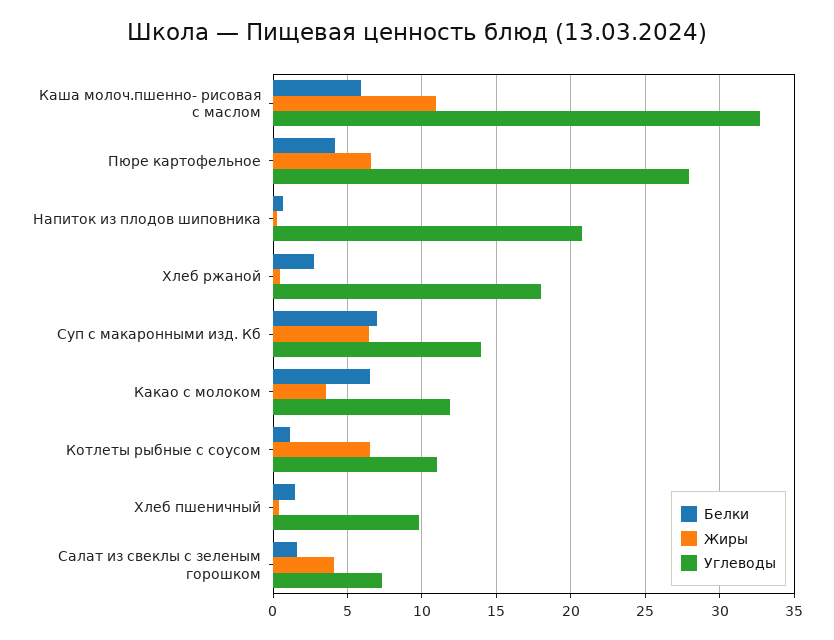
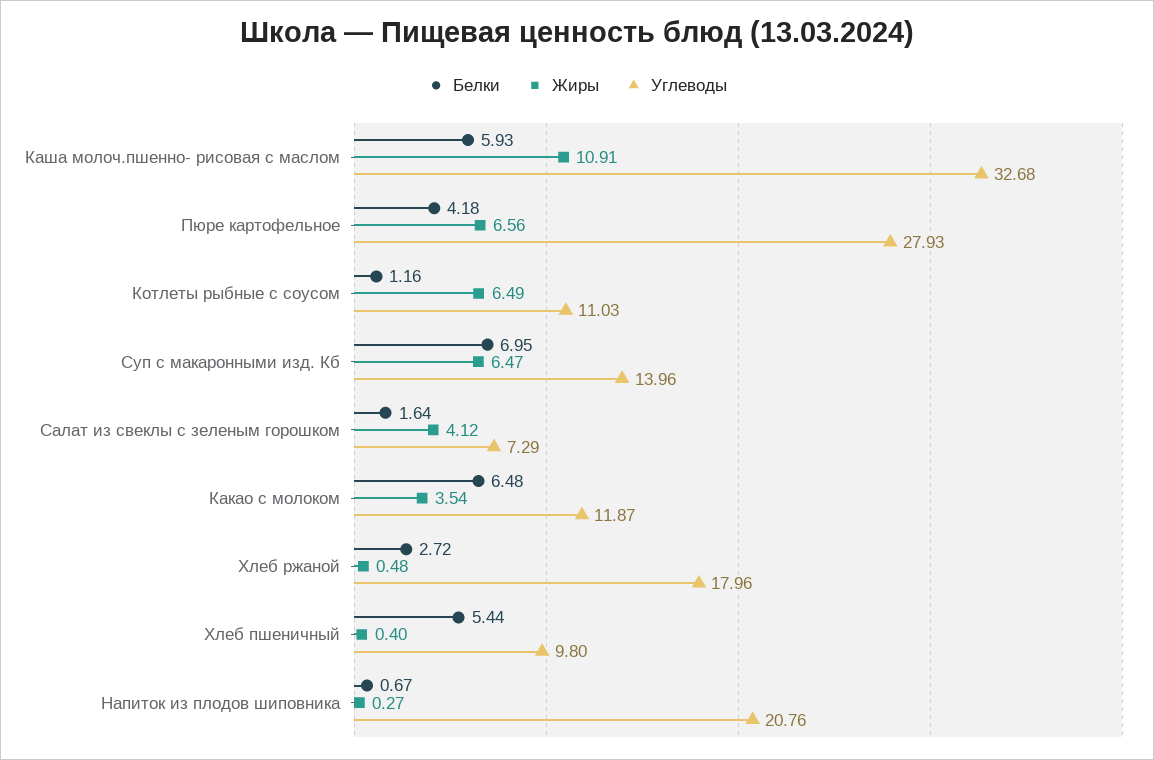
Белки, Хлеб пшеничный: 1.5 -> 5.44

